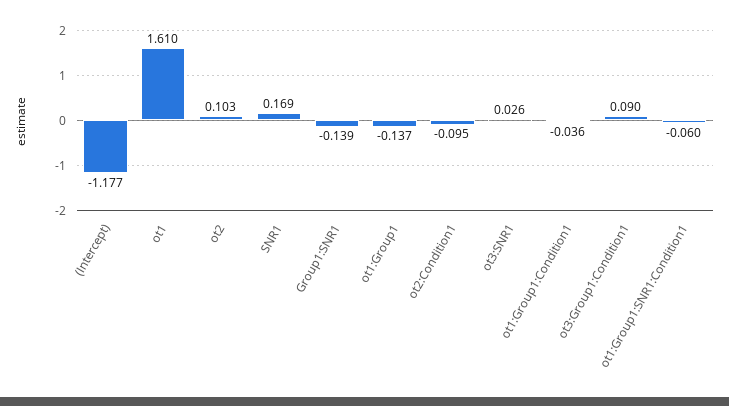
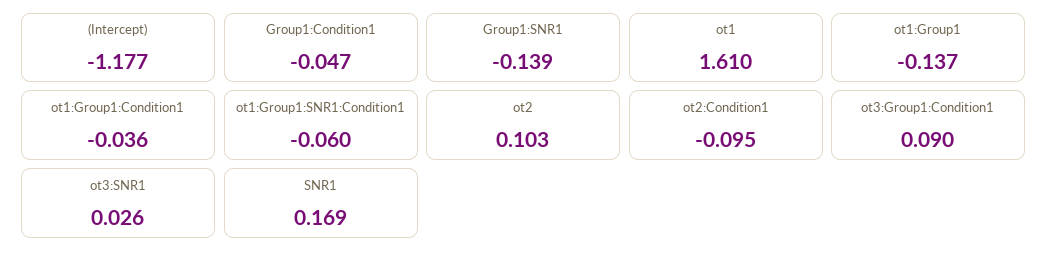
Group1:Condition1: none -> -0.047

